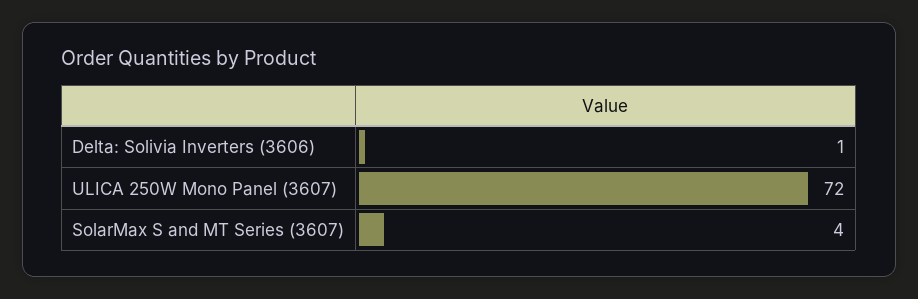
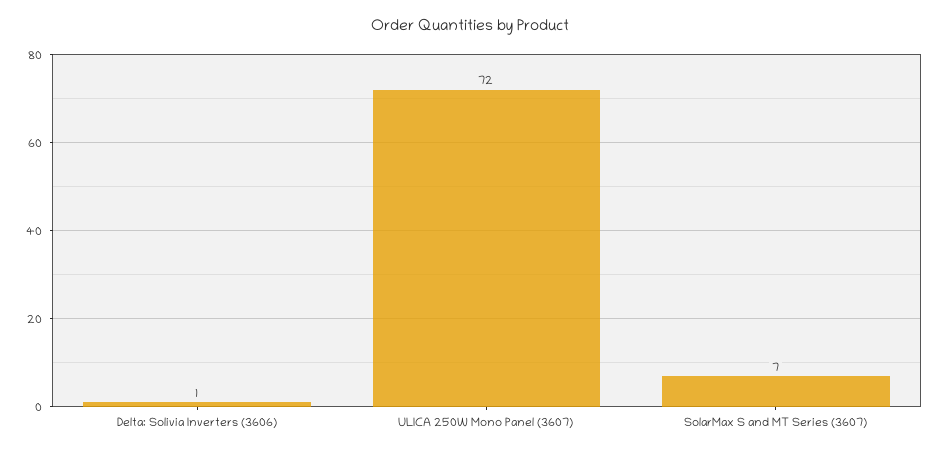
SolarMax S and MT Series (3607): 4 -> 7

